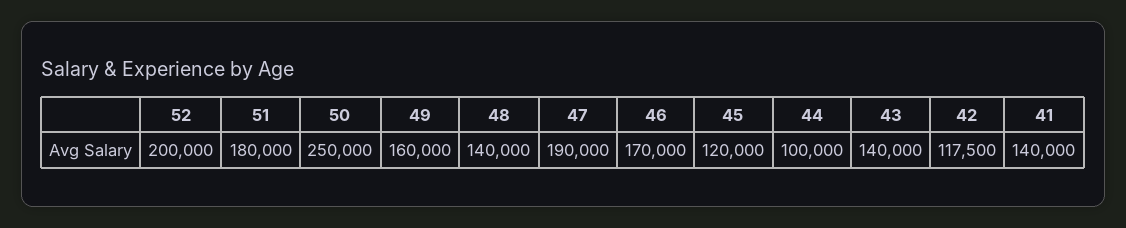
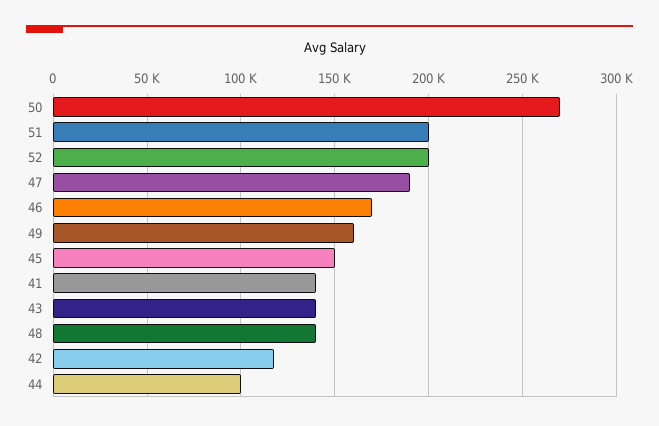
51: 180000 -> 200000
50: 250000 -> 270000
45: 120000 -> 150000

